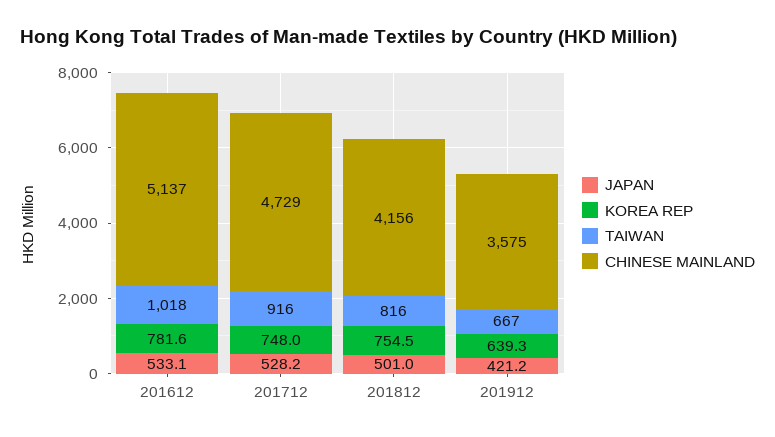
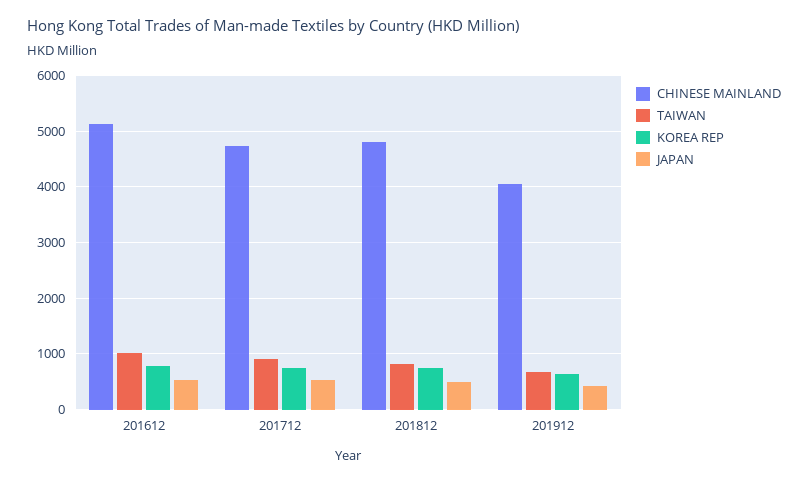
CHINESE MAINLAND, 201812: 4156 -> 4800
CHINESE MAINLAND, 201912: 3575 -> 4000

